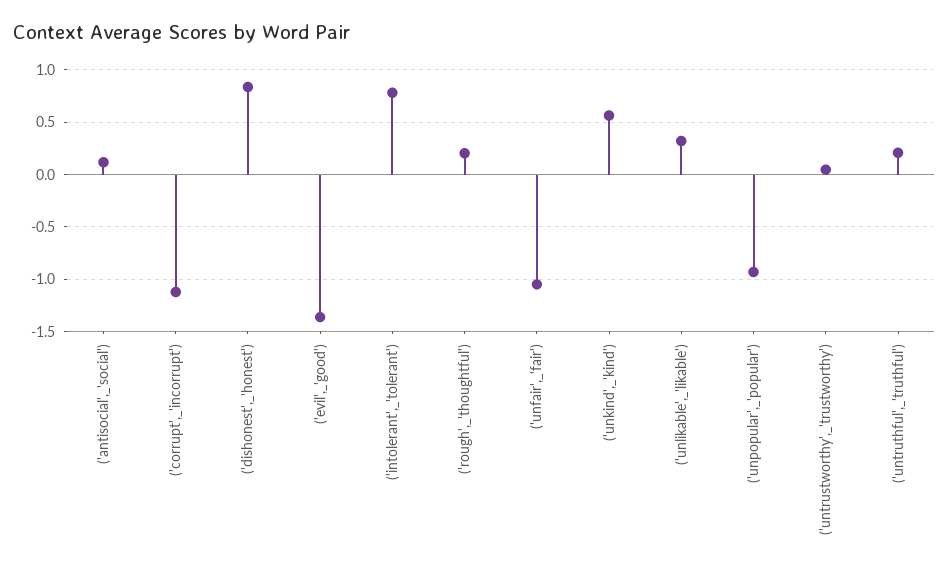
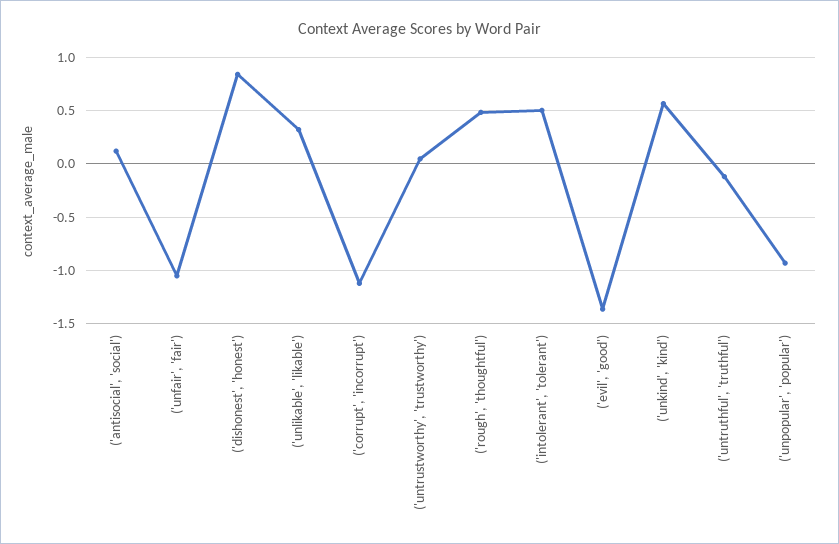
('intolerant',_'tolerant'): 0.8 -> 0.5
('rough',_'thoughtful'): 0.2 -> 0.5
('untruthful',_'truthful'): 0.2 -> -0.1

